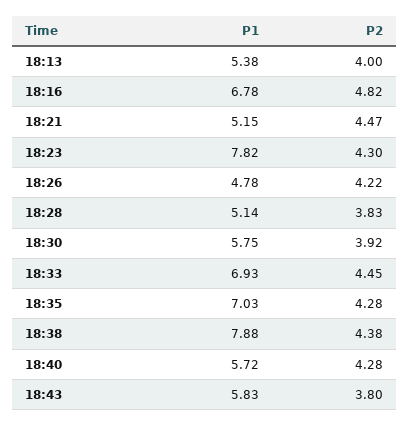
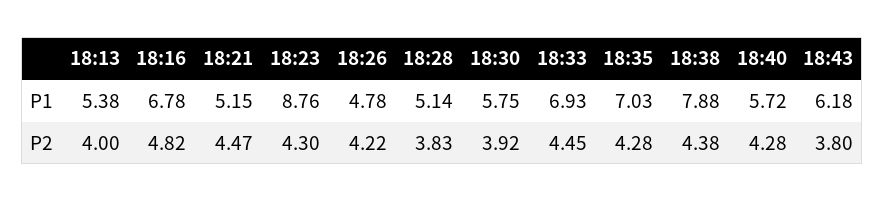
P1, 18:23: 7.82 -> 8.76
P1, 18:43: 5.83 -> 6.18

